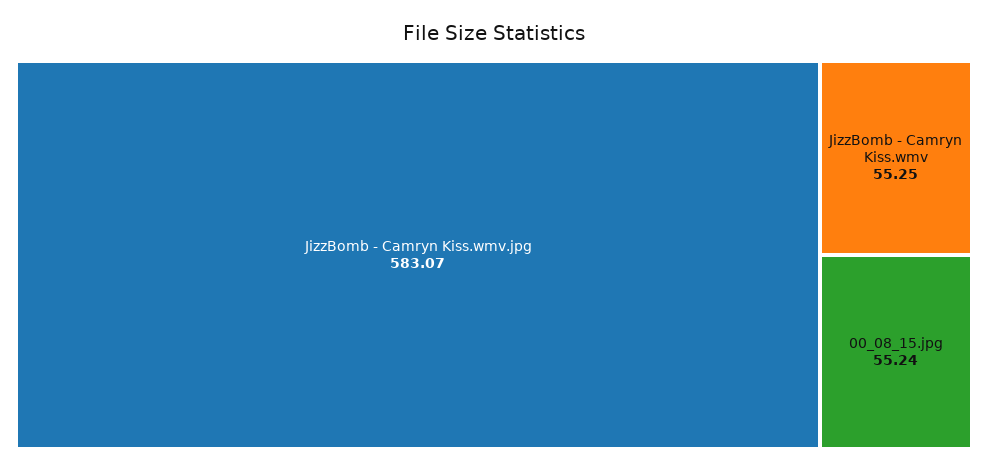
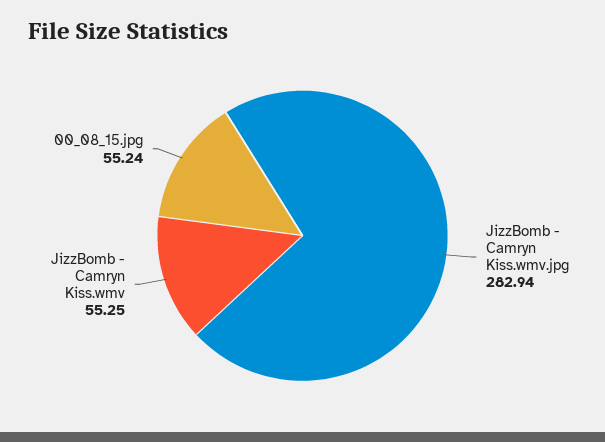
JizzBomb - Camryn Kiss.wmv.jpg: 583.07 -> 282.94

